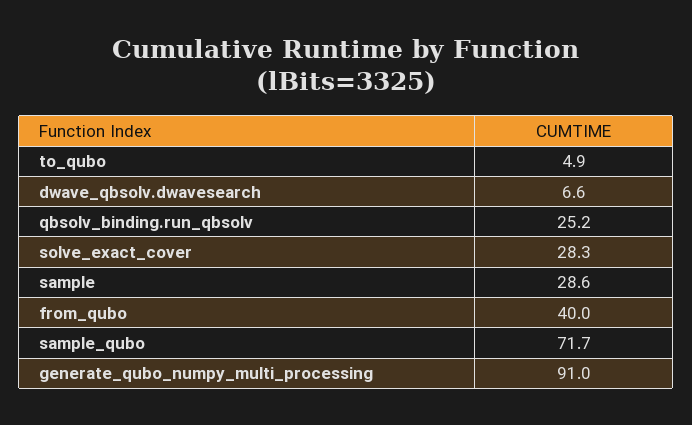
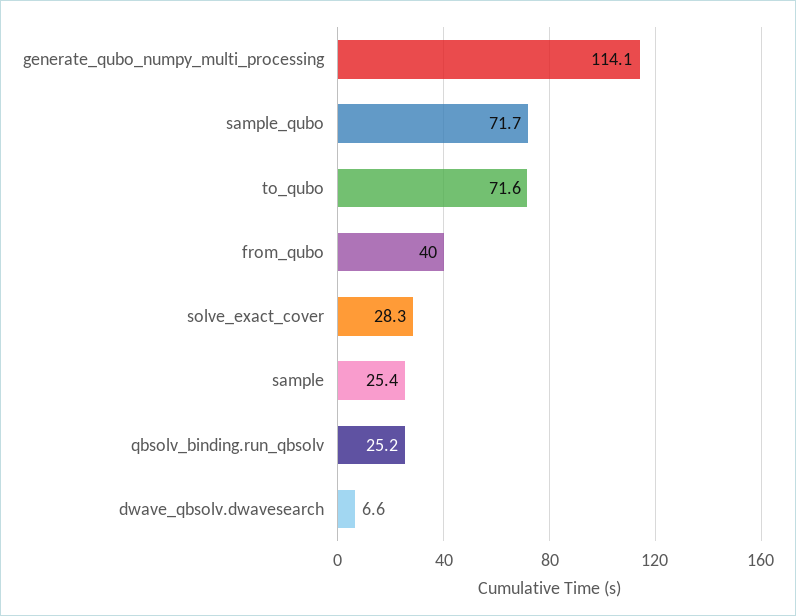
to_qubo: 4.9 -> 71.6
sample: 28.6 -> 25.4
generate_qubo_numpy_multi_processing: 91 -> 114.1

